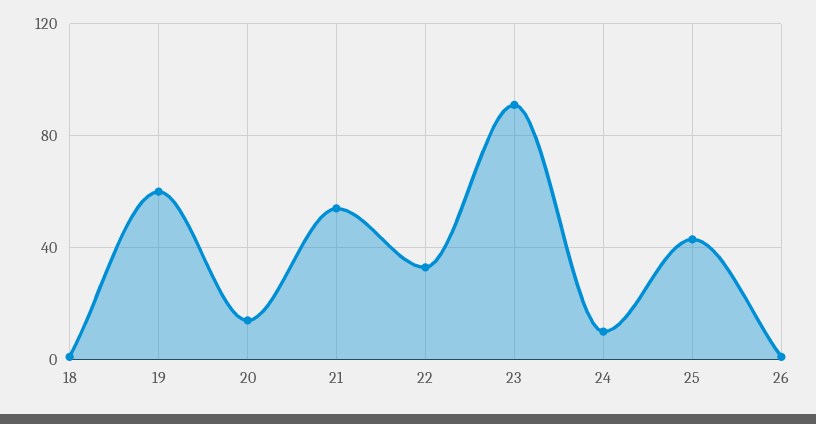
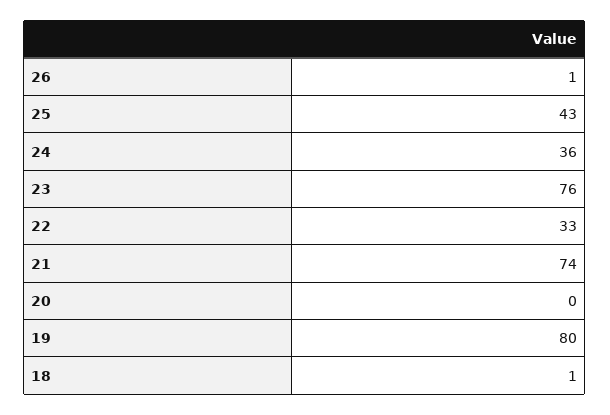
19: 60 -> 80
20: 15 -> 0
21: 55 -> 74
23: 90 -> 76
24: 10 -> 36

